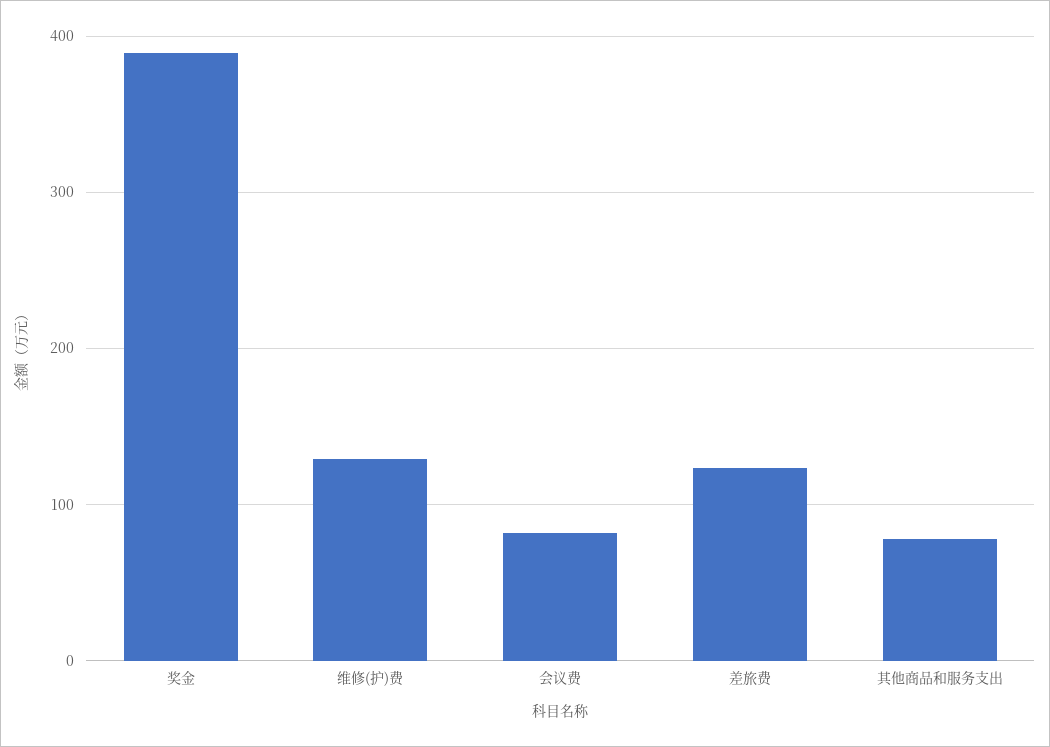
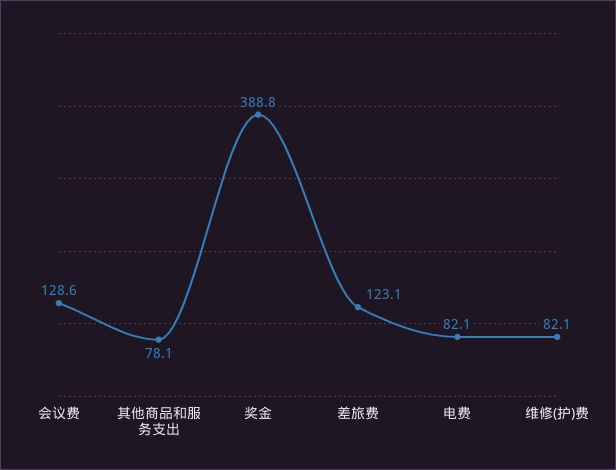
维修(护)费: 130 -> 82.1
会议费: 80 -> 128.6
电费: none -> 82.1

